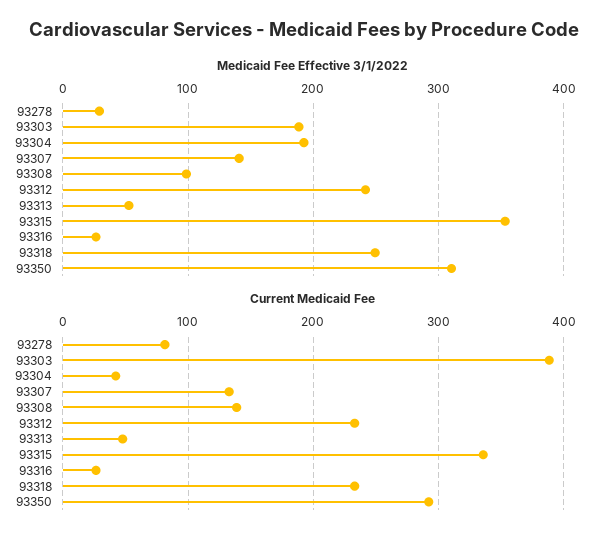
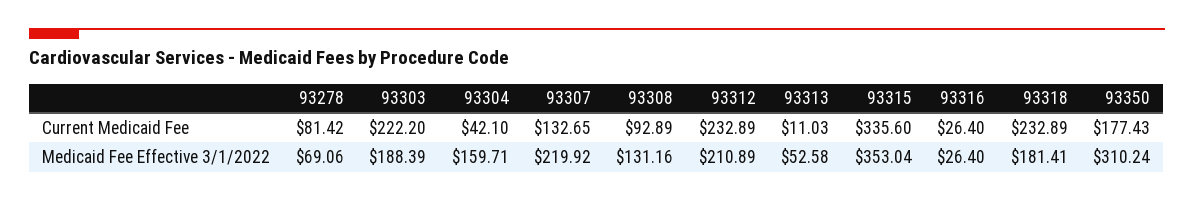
Medicaid Fee Effective 3/1/2022, 93278: 30 -> 69.06
Medicaid Fee Effective 3/1/2022, 93304: 190 -> 159.71
Medicaid Fee Effective 3/1/2022, 93307: 140 -> 219.92
Medicaid Fee Effective 3/1/2022, 93308: 100 -> 131.16
Medicaid Fee Effective 3/1/2022, 93312: 240 -> 210.89
Medicaid Fee Effective 3/1/2022, 93318: 250 -> 181.41
Current Medicaid Fee, 93303: 390 -> 222.2
Current Medicaid Fee, 93308: 140 -> 92.89
Current Medicaid Fee, 93313: 50 -> 11.03
Current Medicaid Fee, 93350: 290 -> 177.43

